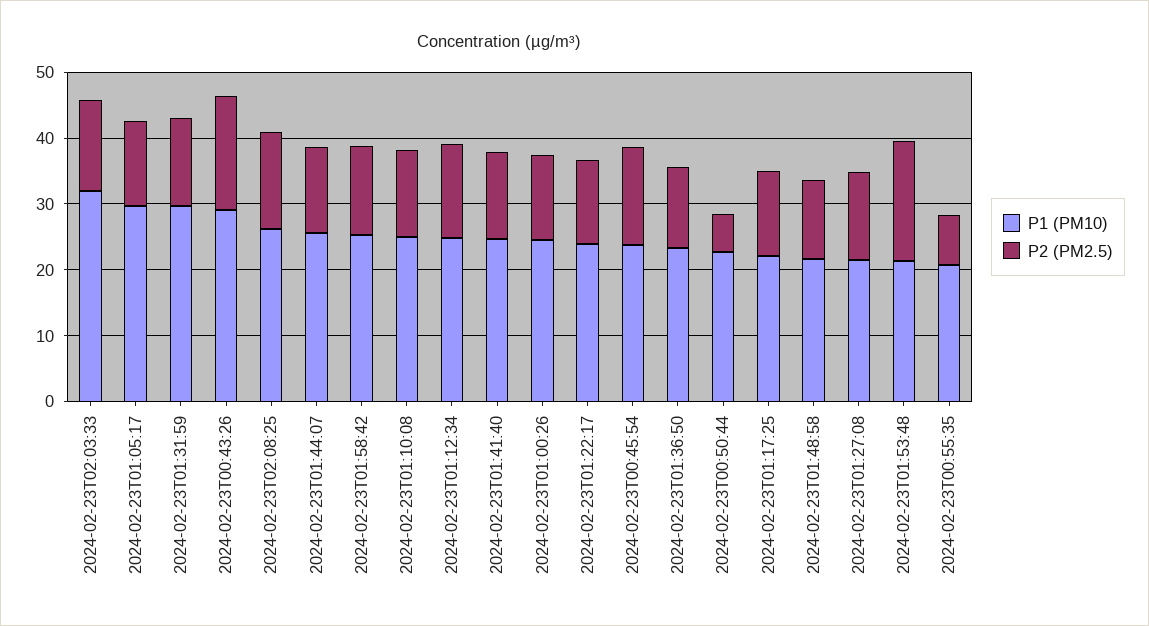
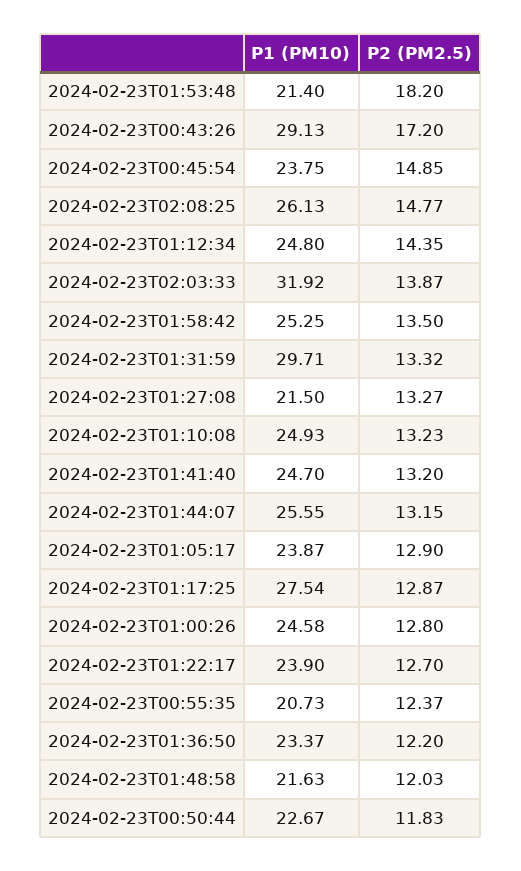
P1 (PM10), 2024-02-23T01:05:17: 30 -> 23.87
P2 (PM2.5), 2024-02-23T00:50:44: 6 -> 11.83
P1 (PM10), 2024-02-23T01:17:25: 22 -> 27.54
P2 (PM2.5), 2024-02-23T00:55:35: 8 -> 12.37

